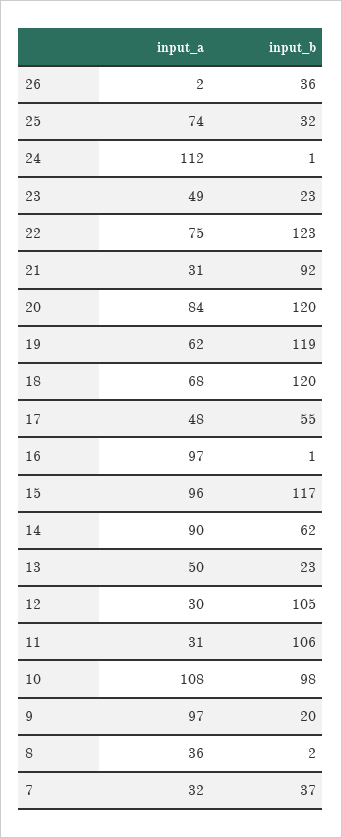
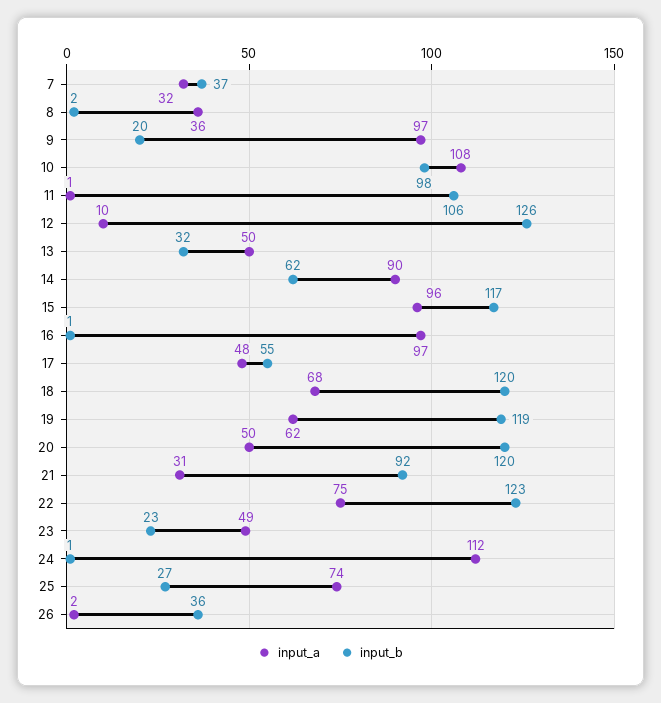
input_b, 25: 32 -> 27
input_a, 20: 84 -> 50
input_b, 13: 23 -> 32
input_a, 12: 30 -> 10
input_b, 12: 105 -> 126
input_a, 11: 31 -> 1

